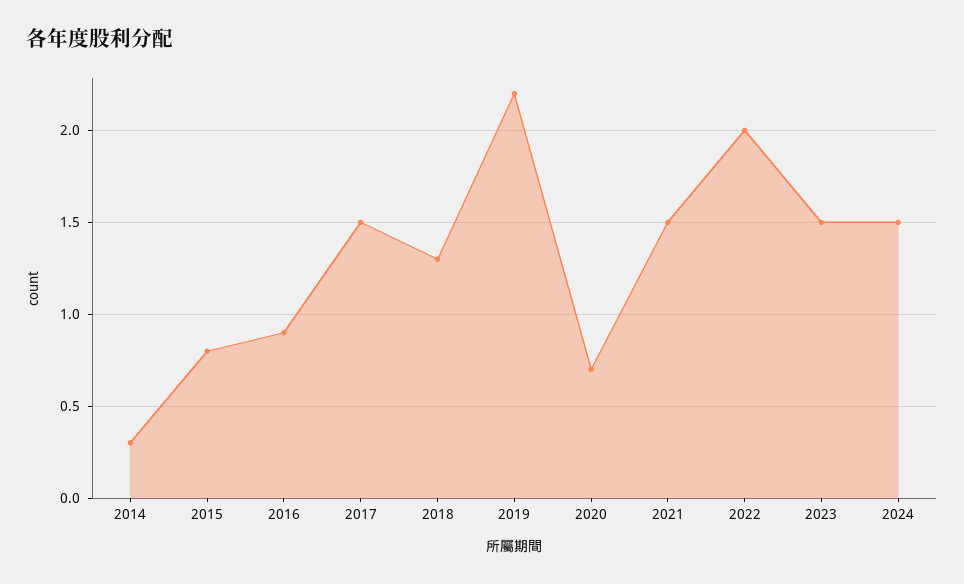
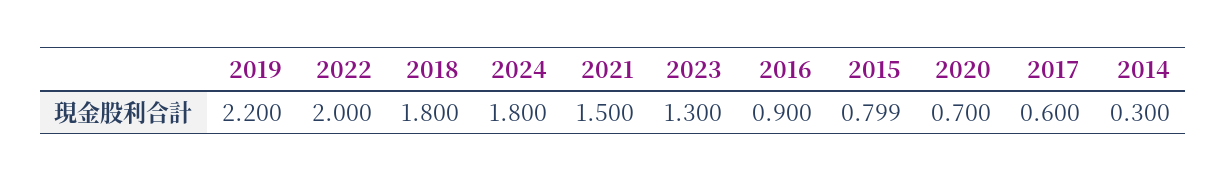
2017: 1.5 -> 0.6
2018: 1.3 -> 1.8
2023: 1.5 -> 1.3
2024: 1.5 -> 1.8

